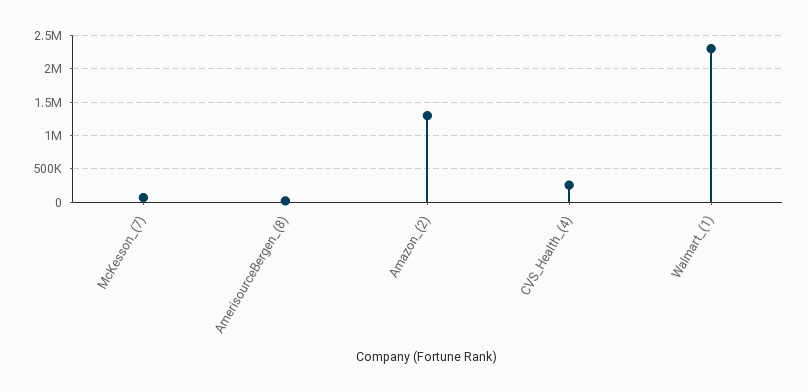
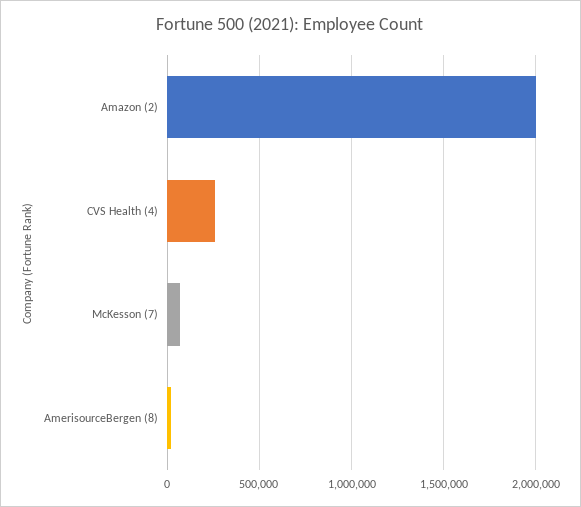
Amazon_(2): 1300000 -> 2000000
Walmart_(1): 2300000 -> none

